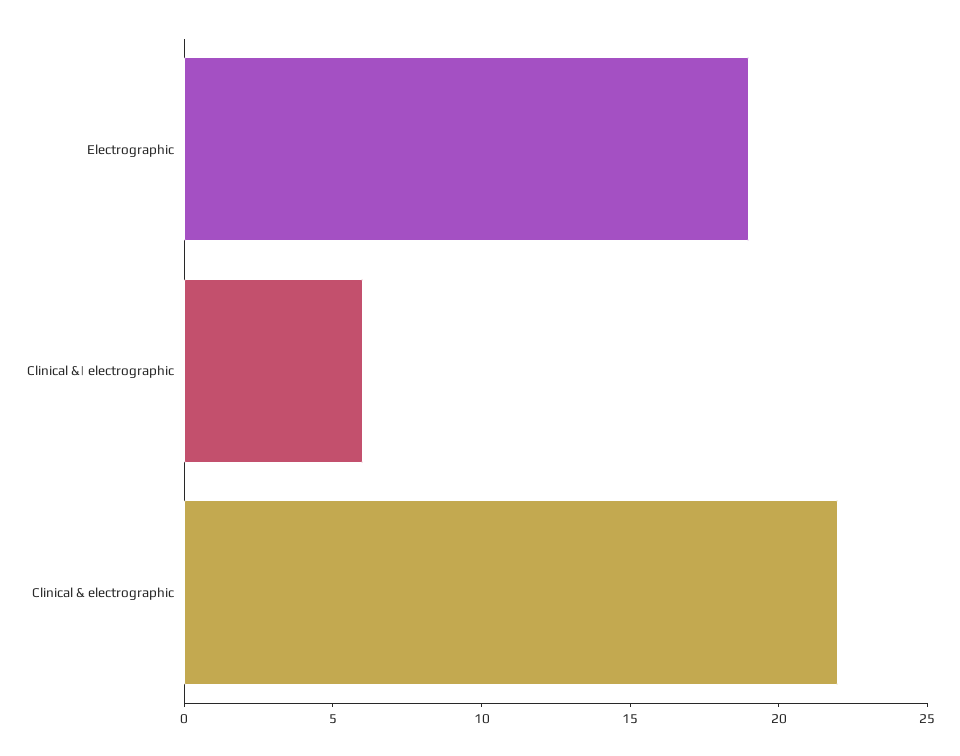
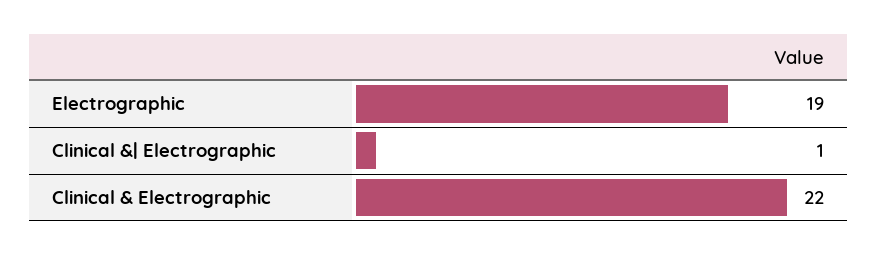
Clinical &| electrographic: 6 -> 1

